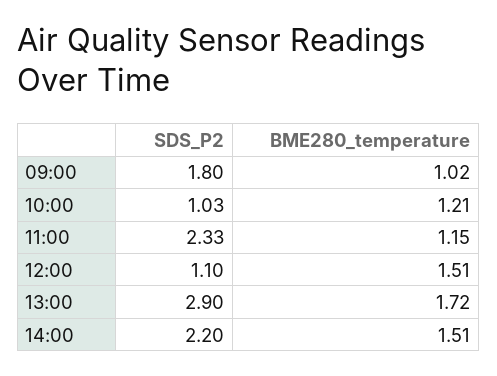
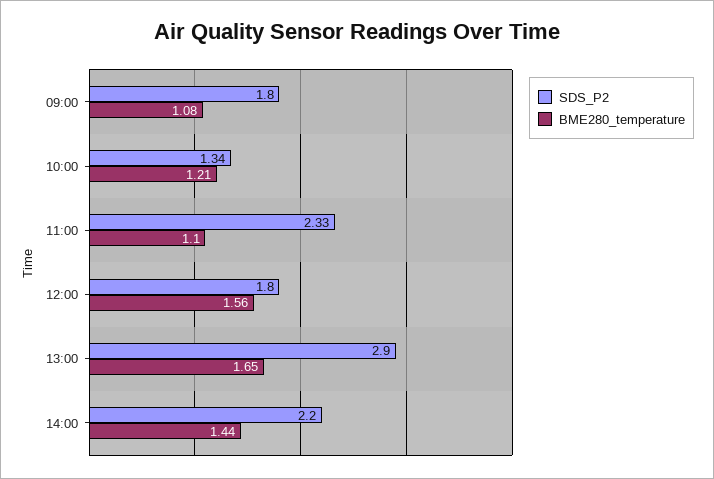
BME280_temperature, 09:00: 1.02 -> 1.08
SDS_P2, 10:00: 1.03 -> 1.34
BME280_temperature, 11:00: 1.15 -> 1.1
SDS_P2, 12:00: 1.1 -> 1.8
BME280_temperature, 12:00: 1.51 -> 1.56
BME280_temperature, 13:00: 1.72 -> 1.65
BME280_temperature, 14:00: 1.51 -> 1.44

